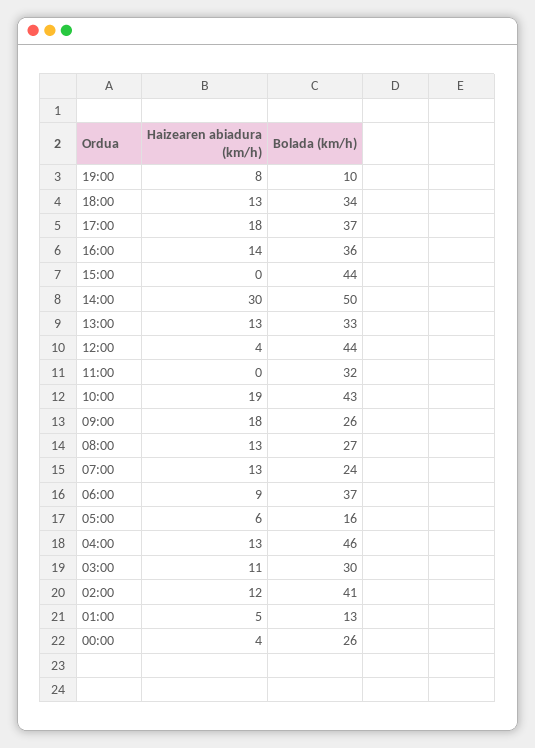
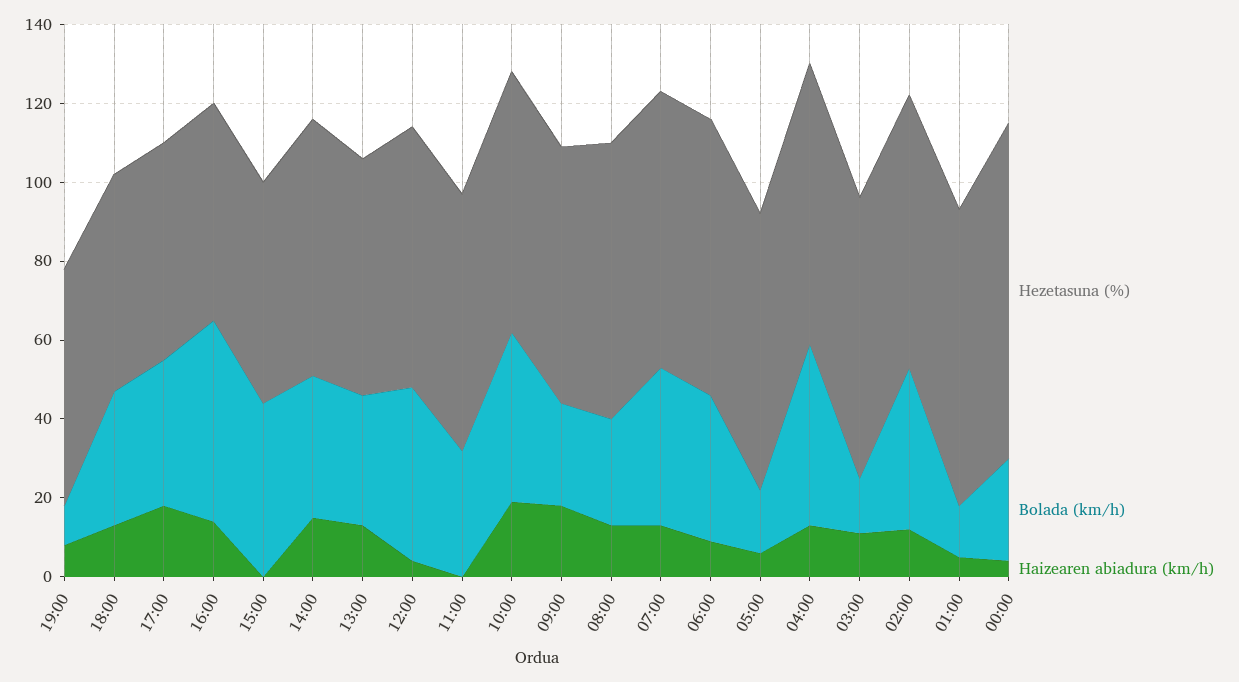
Bolada (km/h), 16:00: 36 -> 50
Haizearen abiadura (km/h), 14:00: 30 -> 15
Bolada (km/h), 14:00: 50 -> 35
Bolada (km/h), 07:00: 24 -> 40
Bolada (km/h), 03:00: 30 -> 15
Hezetasuna (%), 19:00: none -> 60
Hezetasuna (%), 18:00: none -> 55
Hezetasuna (%), 17:00: none -> 55
Hezetasuna (%), 16:00: none -> 55
Hezetasuna (%), 15:00: none -> 55
Hezetasuna (%), 14:00: none -> 65
Hezetasuna (%), 13:00: none -> 60
Hezetasuna (%), 12:00: none -> 65
Hezetasuna (%), 11:00: none -> 65
Hezetasuna (%), 10:00: none -> 65
Hezetasuna (%), 09:00: none -> 65
Hezetasuna (%), 08:00: none -> 70
Hezetasuna (%), 07:00: none -> 70
Hezetasuna (%), 06:00: none -> 70
Hezetasuna (%), 05:00: none -> 70
Hezetasuna (%), 04:00: none -> 70
Hezetasuna (%), 03:00: none -> 70
Hezetasuna (%), 02:00: none -> 70
Hezetasuna (%), 01:00: none -> 75
Hezetasuna (%), 00:00: none -> 85

